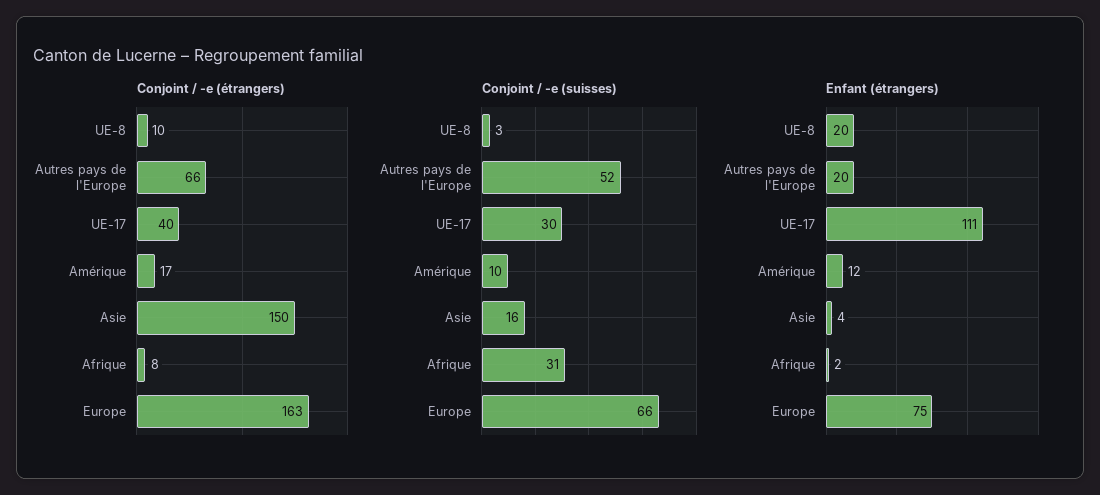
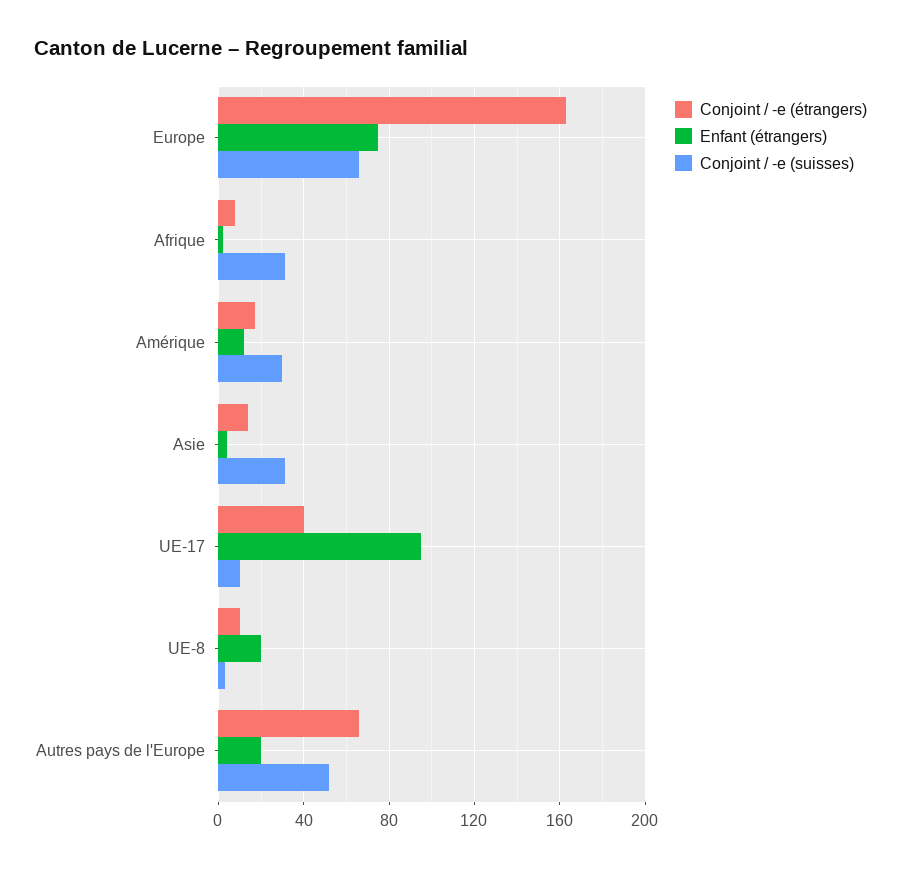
Conjoint / -e (étrangers), Asie: 150 -> 15
Conjoint / -e (suisses), UE-17: 30 -> 10
Conjoint / -e (suisses), Amérique: 10 -> 30
Conjoint / -e (suisses), Asie: 16 -> 30
Enfant (étrangers), UE-17: 111 -> 95

